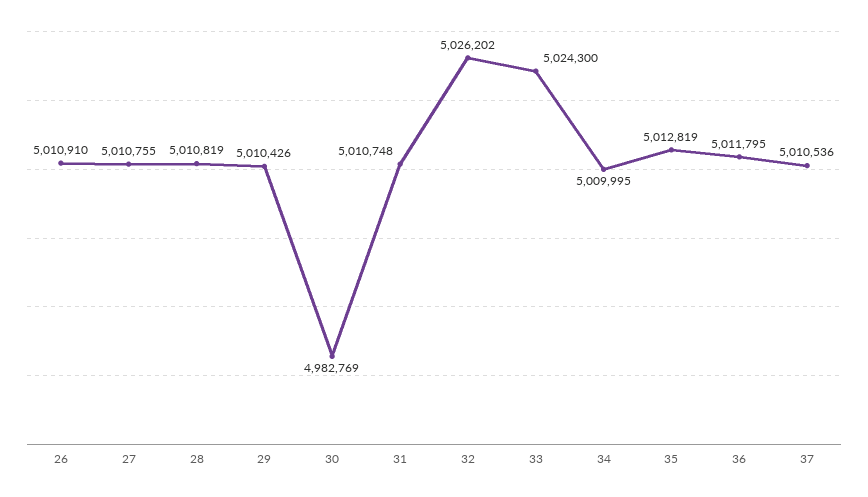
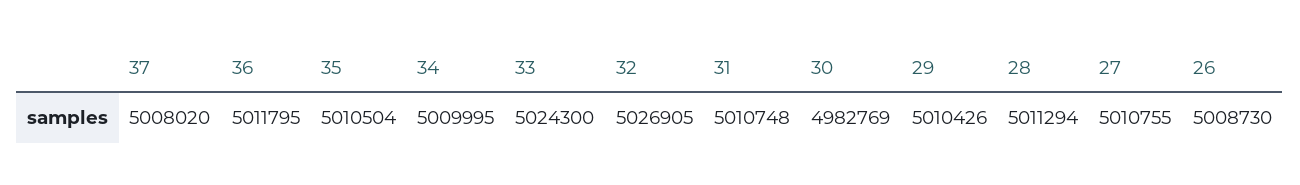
26: 5010910 -> 5008730
28: 5010819 -> 5011294
32: 5026202 -> 5026905
35: 5012819 -> 5010504
37: 5010536 -> 5008020

